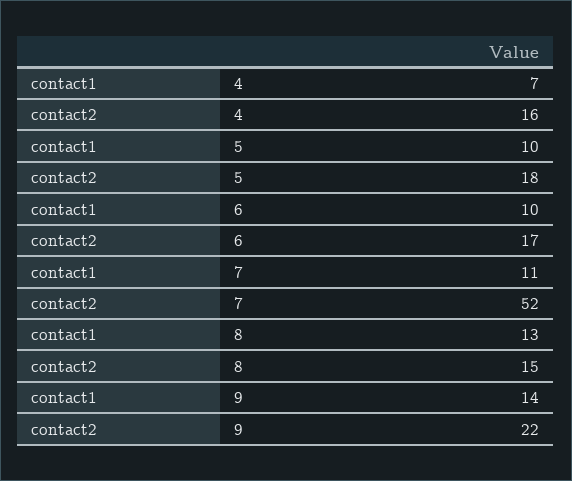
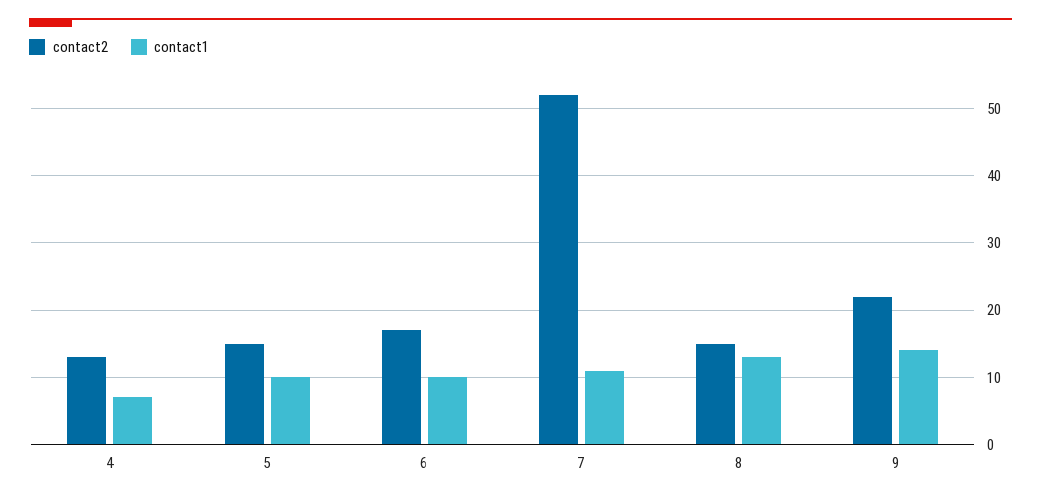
contact2, 4: 16 -> 13
contact2, 5: 18 -> 15

